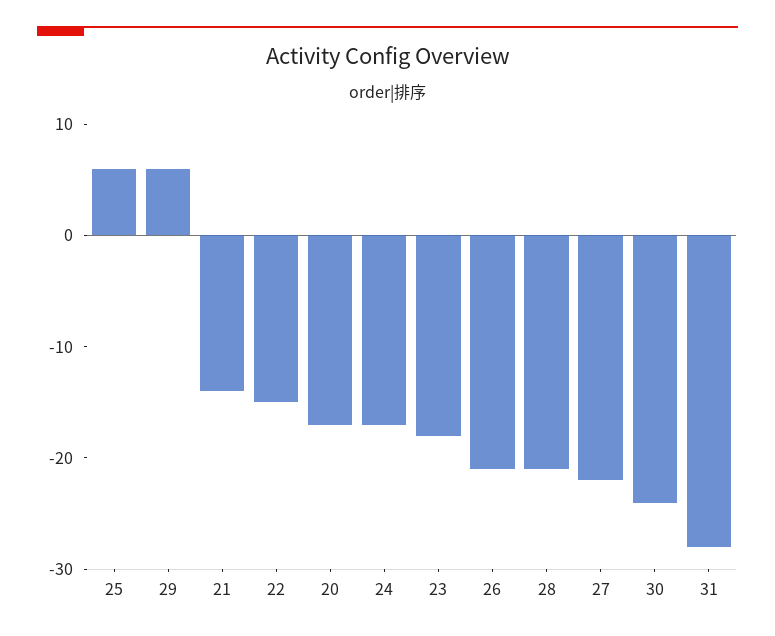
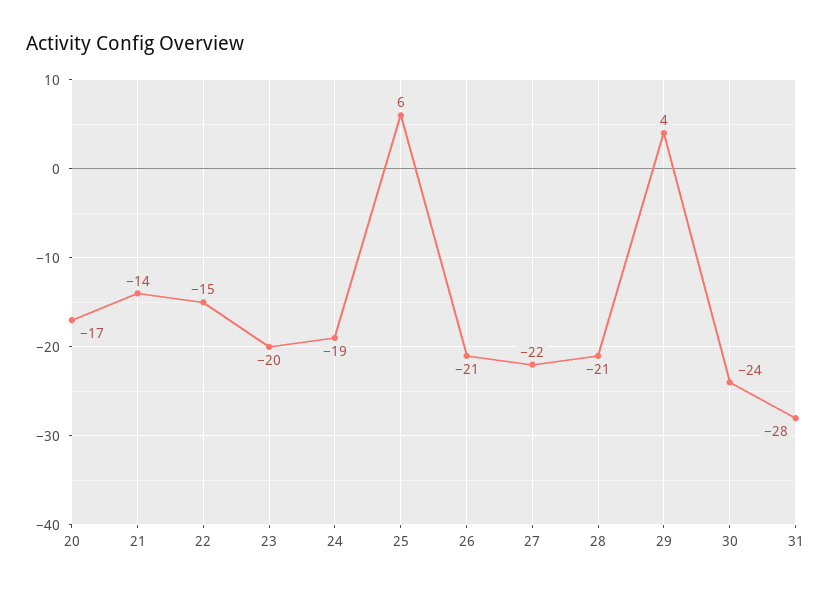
29: 6 -> 4
24: -17 -> -19
23: -18 -> -20

